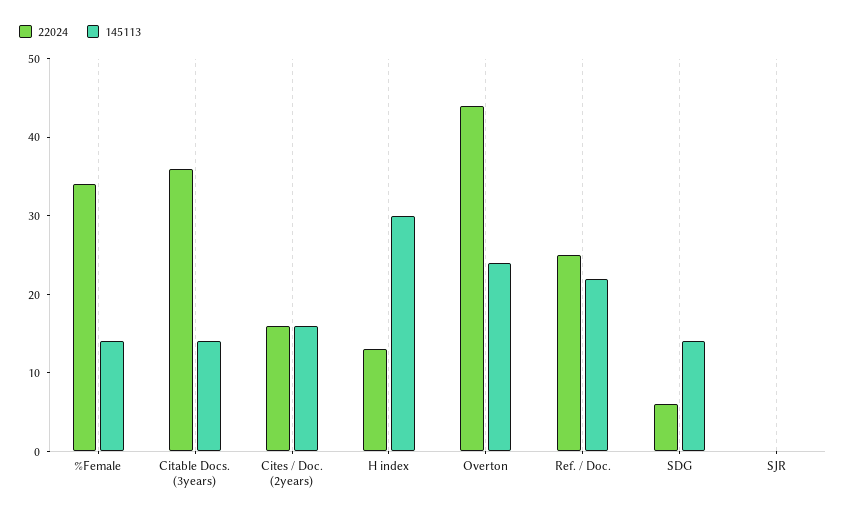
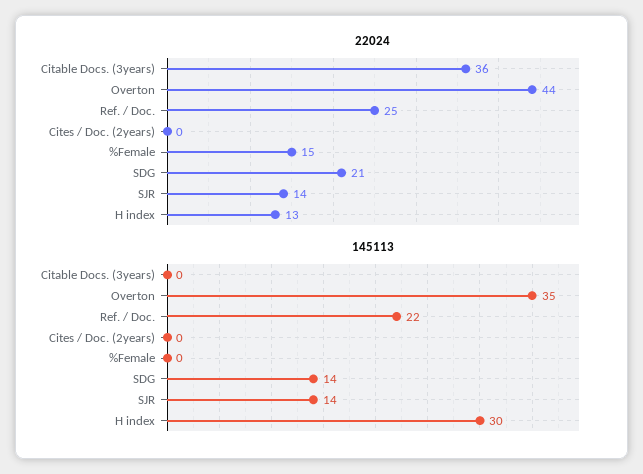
22024, %Female: 35 -> 15
145113, %Female: 15 -> 0
145113, Citable Docs. (3years): 15 -> 0
22024, Cites / Doc. (2years): 15 -> 0
145113, Cites / Doc. (2years): 15 -> 0
145113, Overton: 25 -> 35
22024, SDG: 5 -> 21
22024, SJR: 0 -> 14
145113, SJR: 0 -> 14

